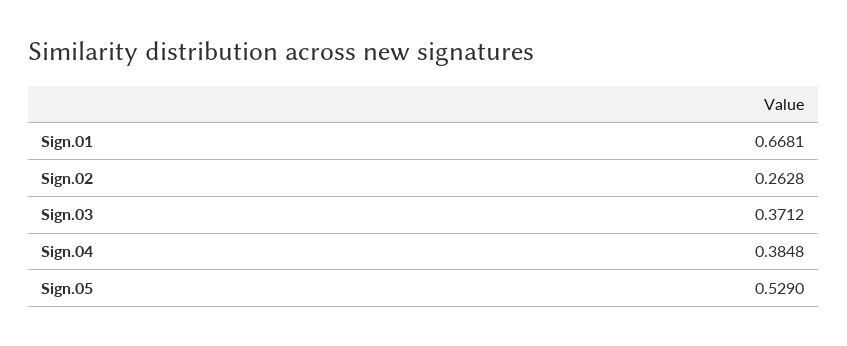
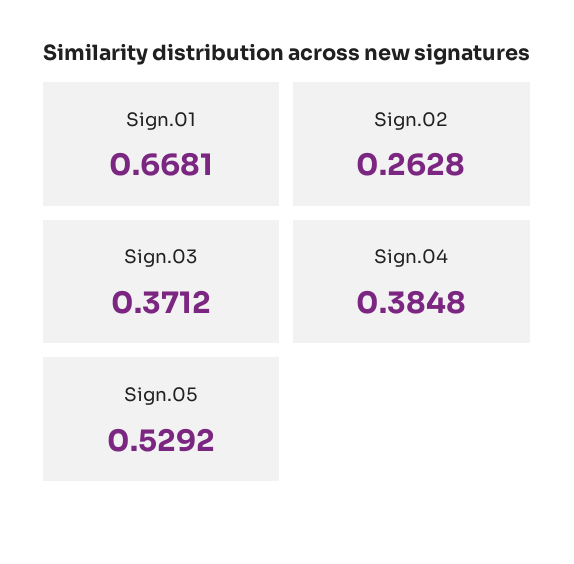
Sign.05: 0.529 -> 0.5292

